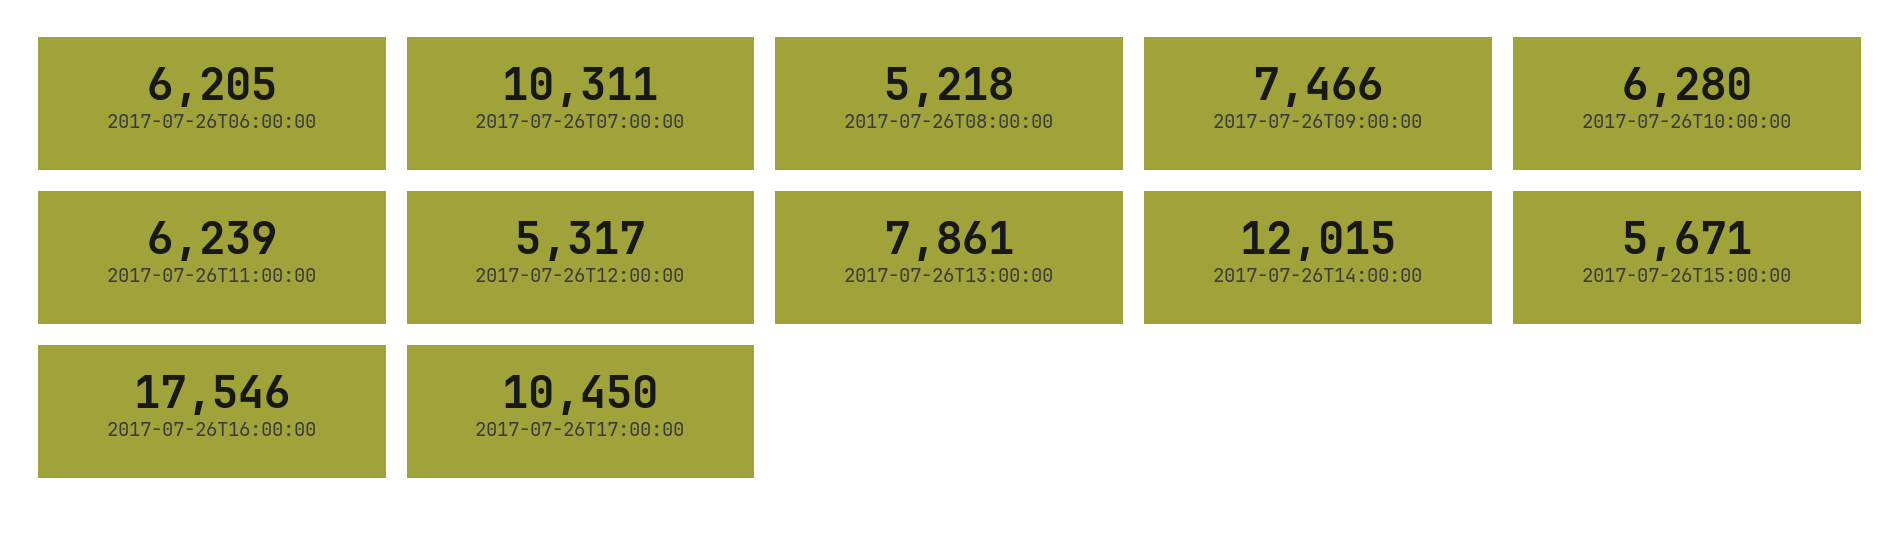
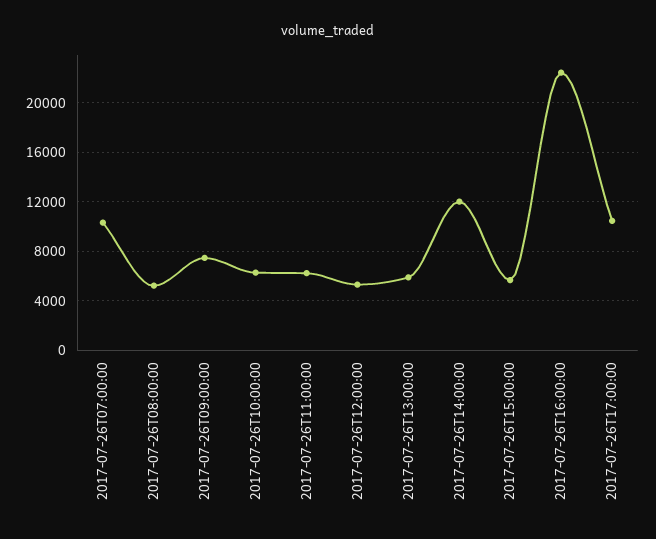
2017-07-26T06:00:00: 6205 -> none
2017-07-26T13:00:00: 7861 -> 6000
2017-07-26T16:00:00: 17546 -> 22500

